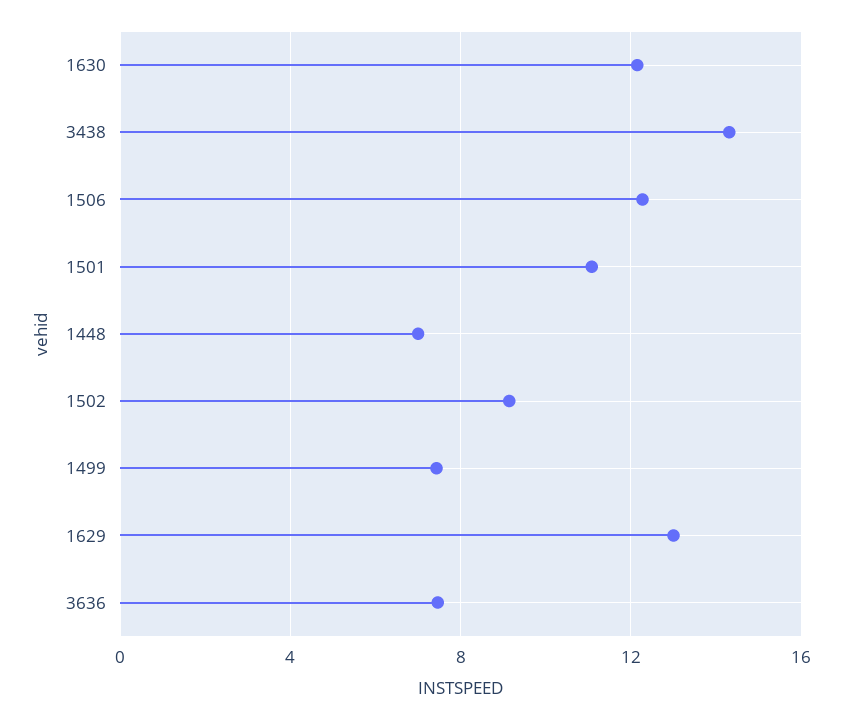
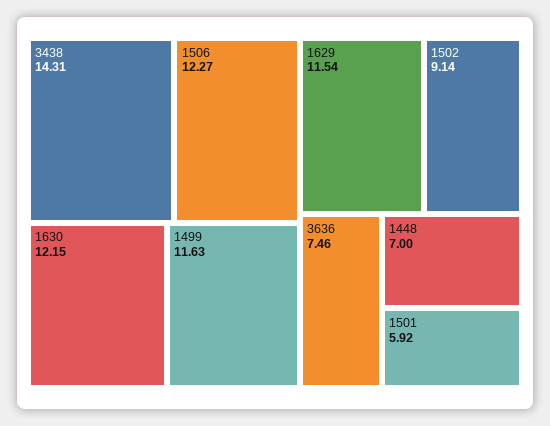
1501: 11 -> 5.92
1499: 7.5 -> 11.63
1629: 13 -> 11.54

